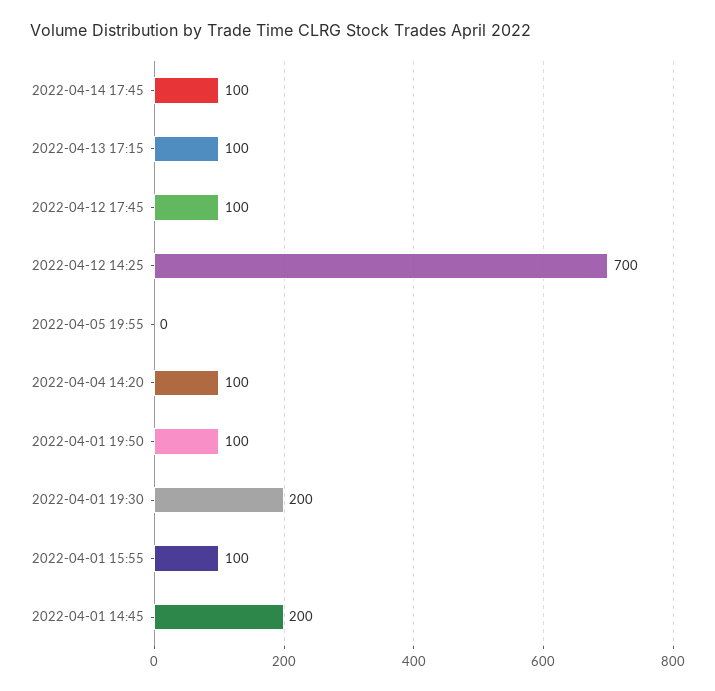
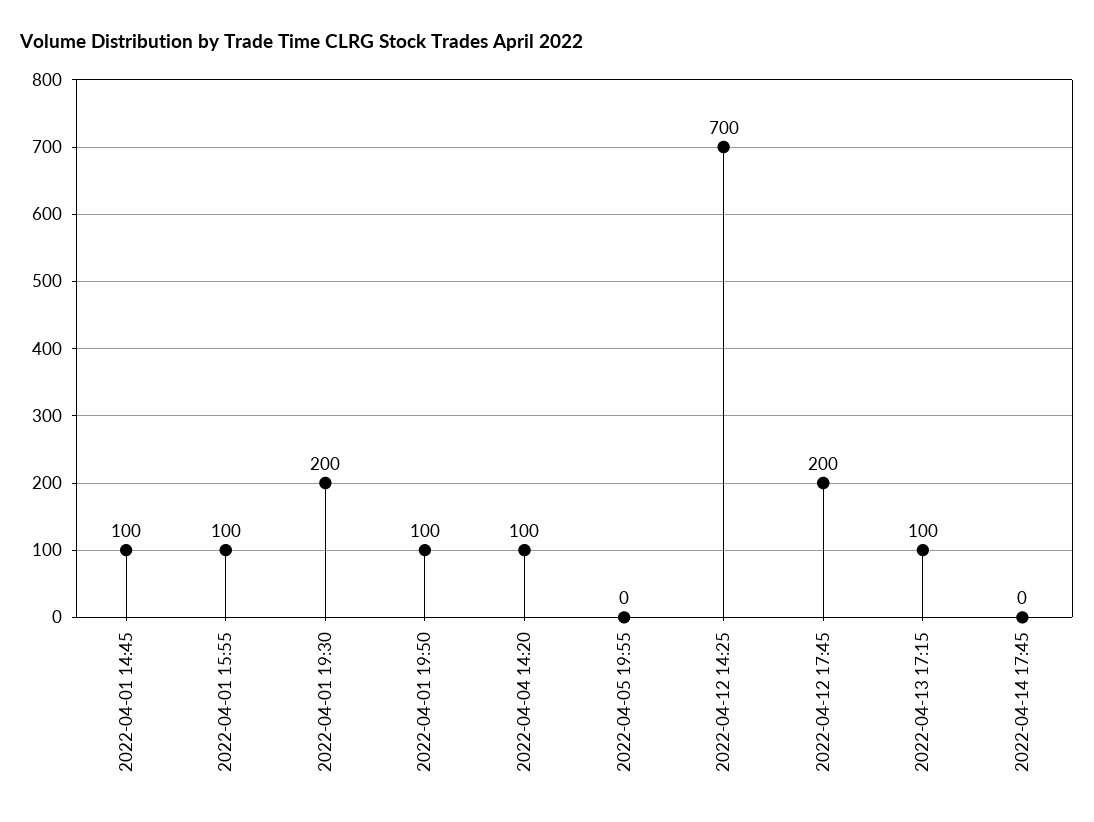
2022-04-14 17:45: 100 -> 0
2022-04-12 17:45: 100 -> 200
2022-04-01 14:45: 200 -> 100

